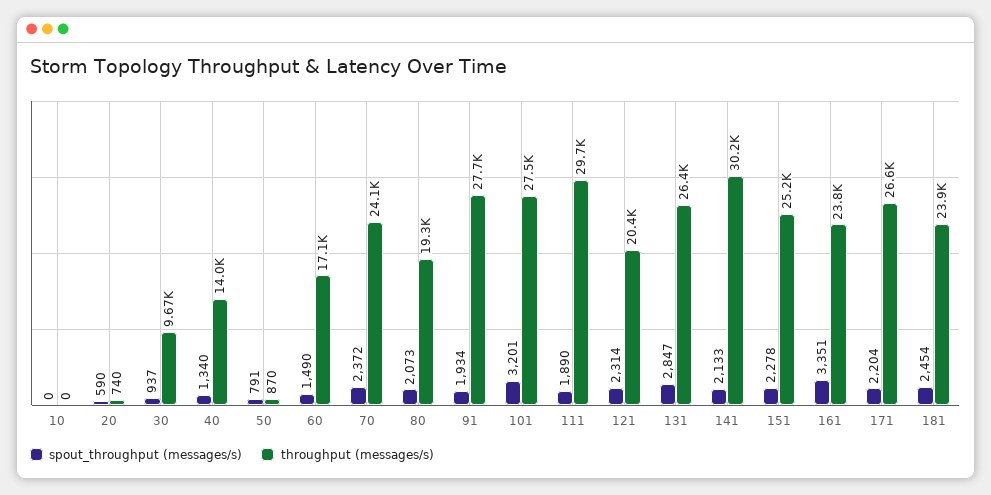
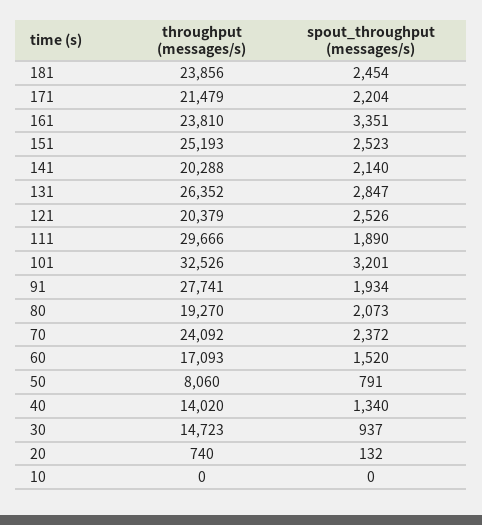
spout_throughput (messages/s), 20: 590 -> 132
throughput (messages/s), 30: 9670 -> 14723
throughput (messages/s), 50: 870 -> 8060
spout_throughput (messages/s), 60: 1490 -> 1520
throughput (messages/s), 101: 27500 -> 32526
spout_throughput (messages/s), 121: 2314 -> 2526
spout_throughput (messages/s), 141: 2133 -> 2140
throughput (messages/s), 141: 30200 -> 20288
spout_throughput (messages/s), 151: 2278 -> 2523
throughput (messages/s), 171: 26600 -> 21479

